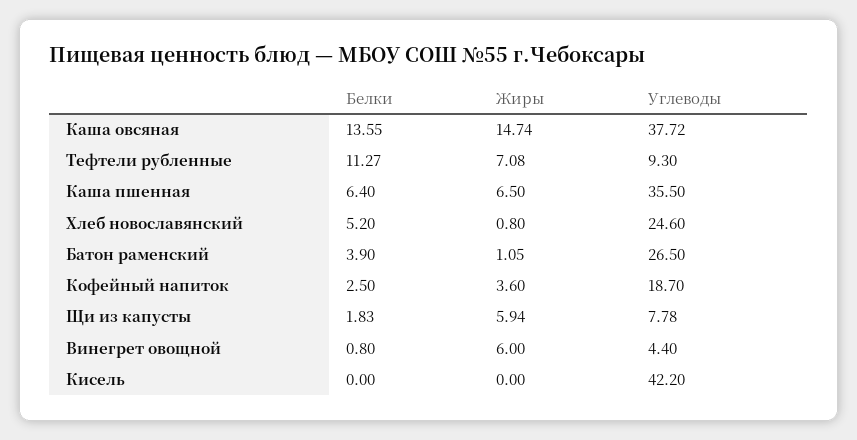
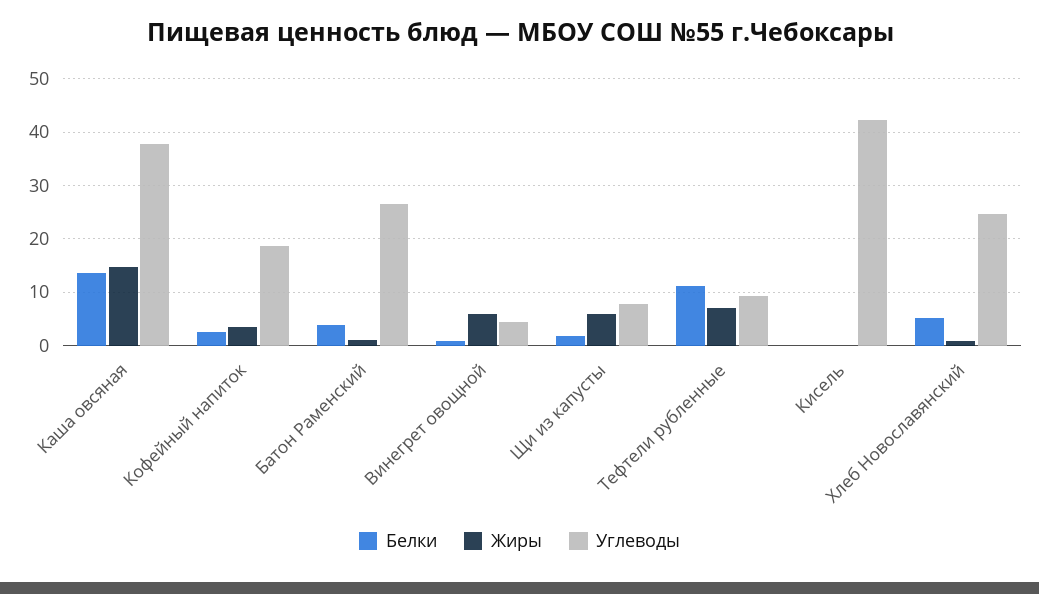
Белки, Каша пшенная: 6.4 -> none
Жиры, Каша пшенная: 6.5 -> none
Углеводы, Каша пшенная: 35.5 -> none

